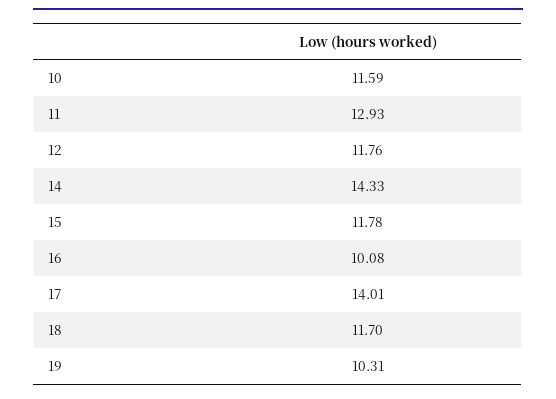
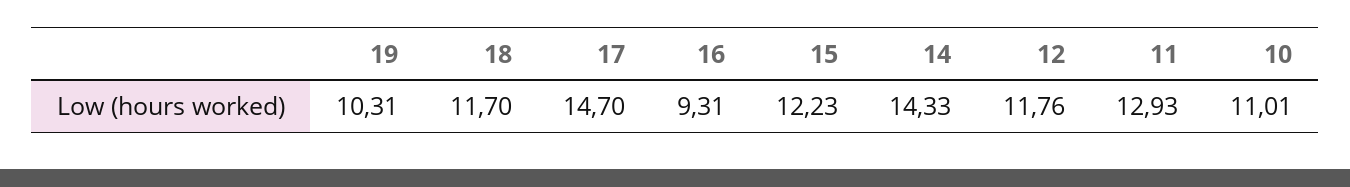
10: 11.59 -> 11.01
15: 11.78 -> 12.23
16: 10.08 -> 9.31
17: 14.01 -> 14.7

